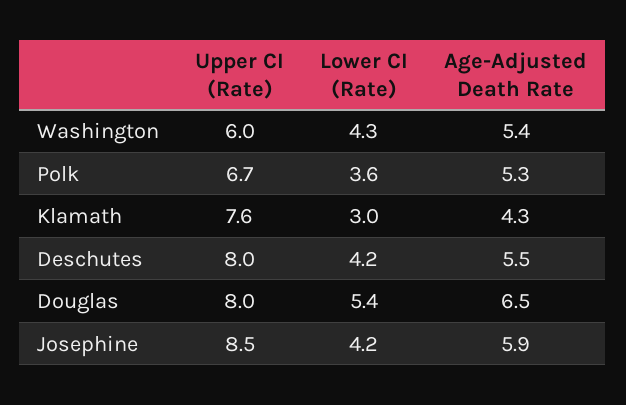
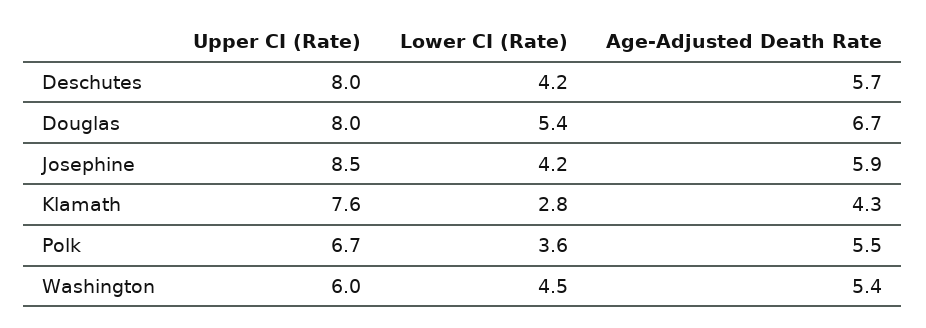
Lower CI (Rate), Washington: 4.3 -> 4.5
Age-Adjusted Death Rate, Polk: 5.3 -> 5.5
Lower CI (Rate), Klamath: 3 -> 2.8
Age-Adjusted Death Rate, Deschutes: 5.5 -> 5.7
Age-Adjusted Death Rate, Douglas: 6.5 -> 6.7

